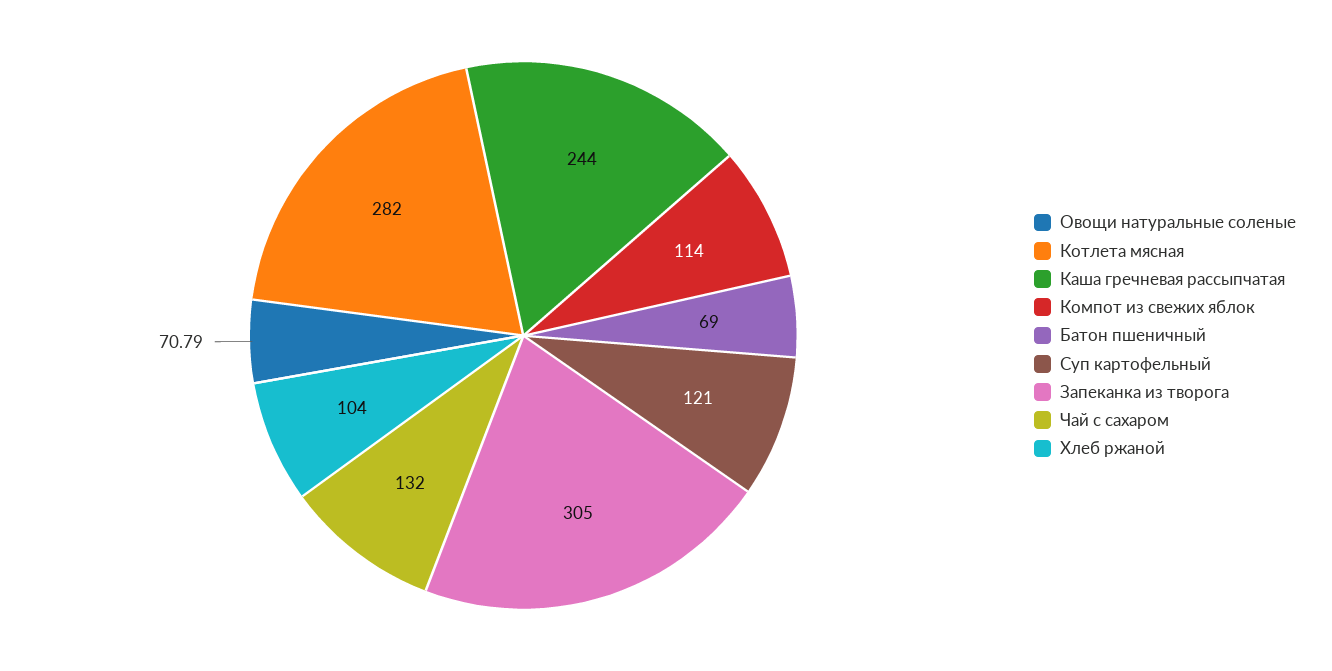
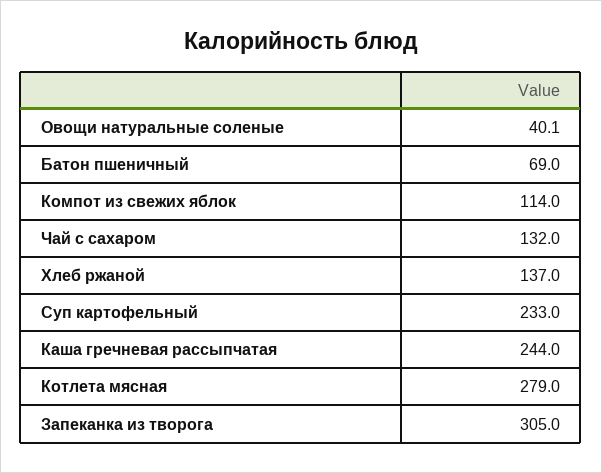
Овощи натуральные соленые: 70.79 -> 40.1
Котлета мясная: 282 -> 279
Суп картофельный: 121 -> 233
Хлеб ржаной: 104 -> 137

